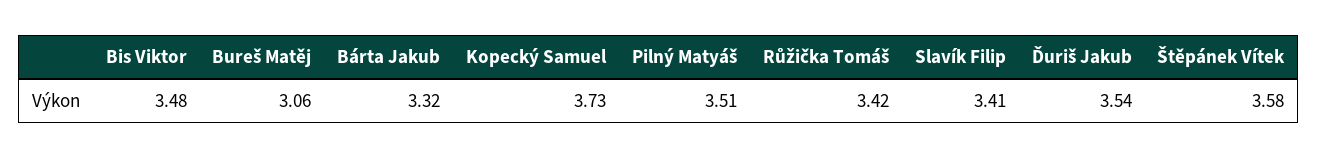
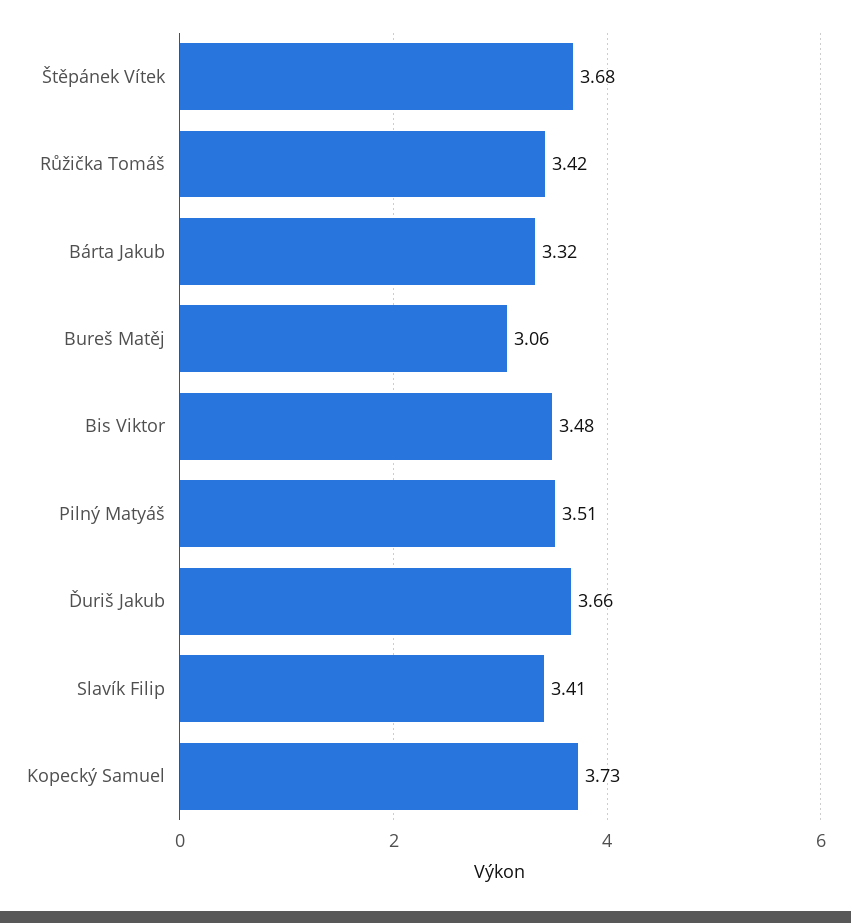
Ďuriš Jakub: 3.54 -> 3.66
Štěpánek Vítek: 3.58 -> 3.68

